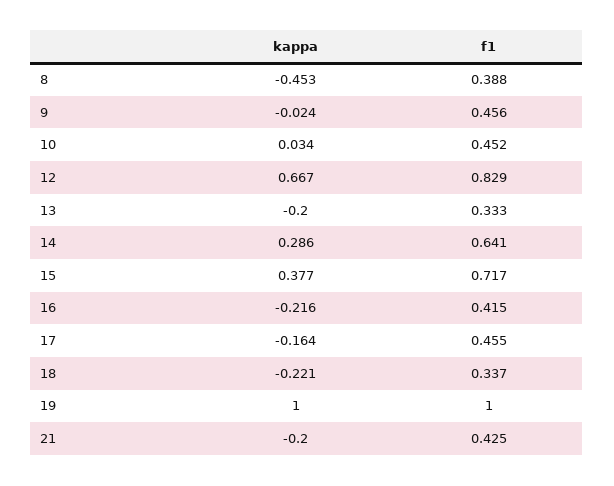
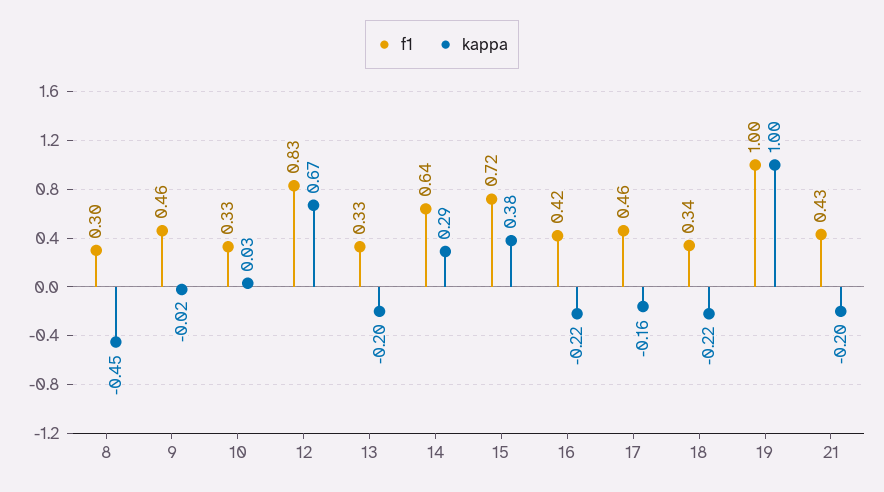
f1, 8: 0.388 -> 0.3
f1, 10: 0.452 -> 0.33

